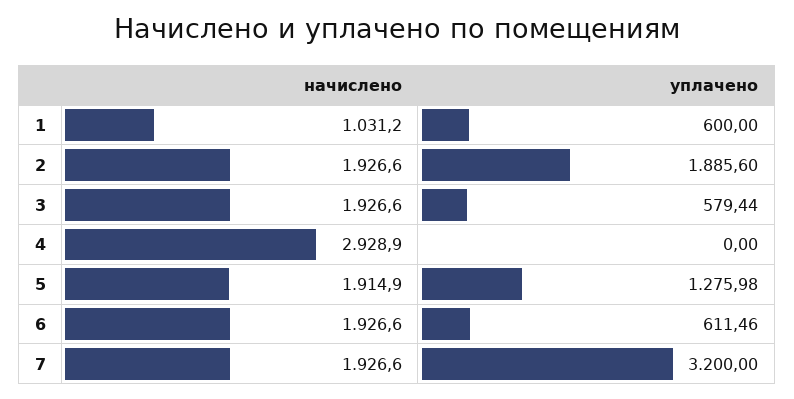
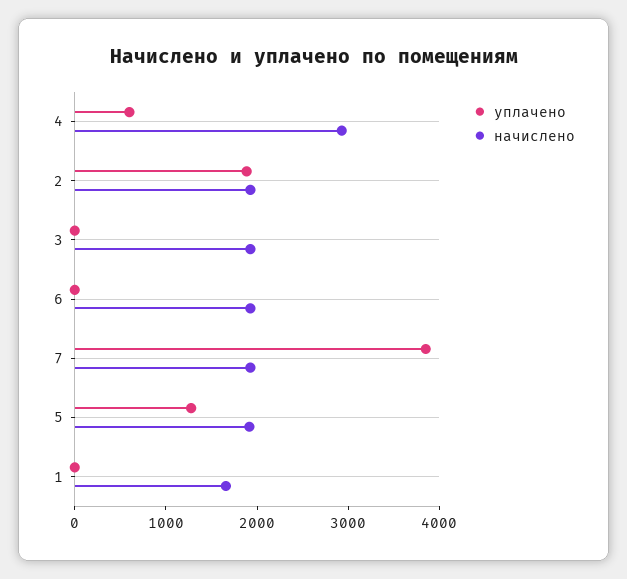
начислено, 1: 1031.2 -> 1600
уплачено, 1: 600 -> 0
уплачено, 3: 579.44 -> 0
уплачено, 4: 0 -> 600
уплачено, 6: 611.46 -> 0
уплачено, 7: 3200 -> 3800

